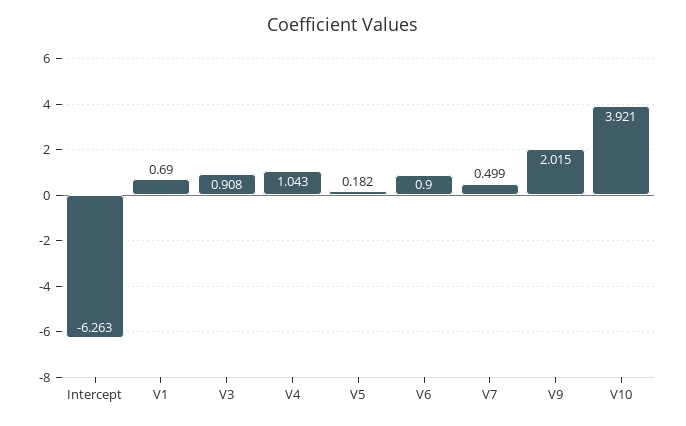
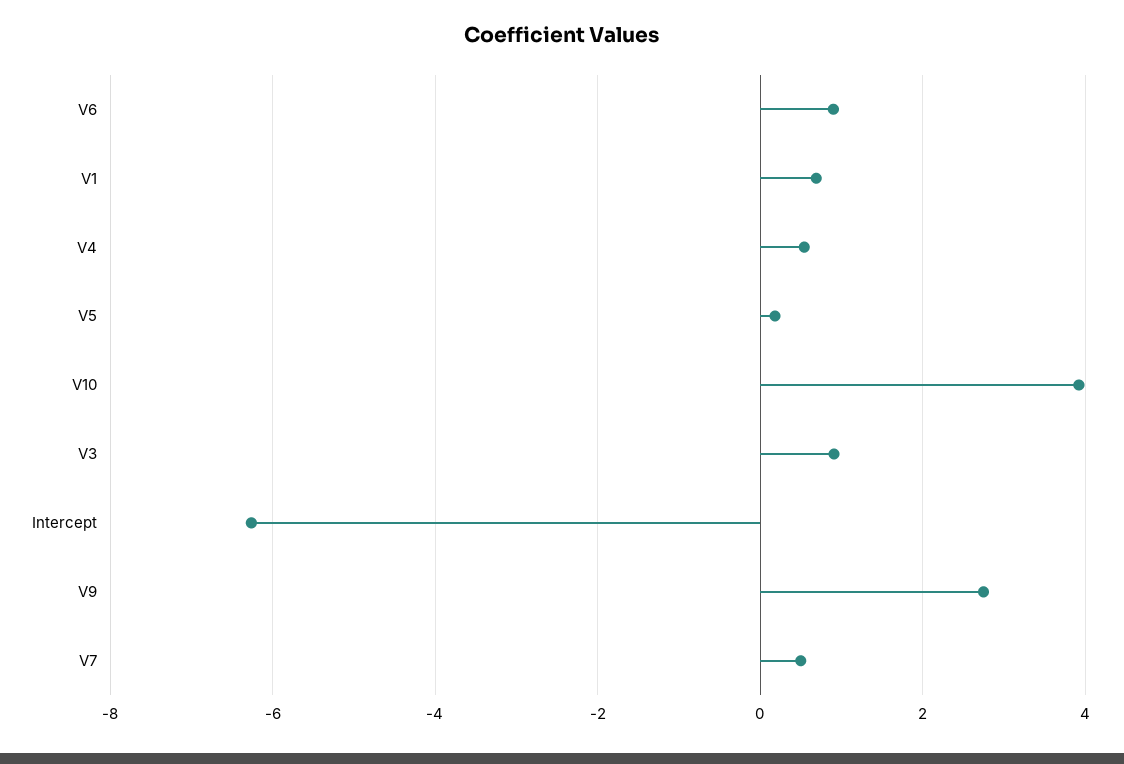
V4: 1.043 -> 0.6
V9: 2.015 -> 2.8

